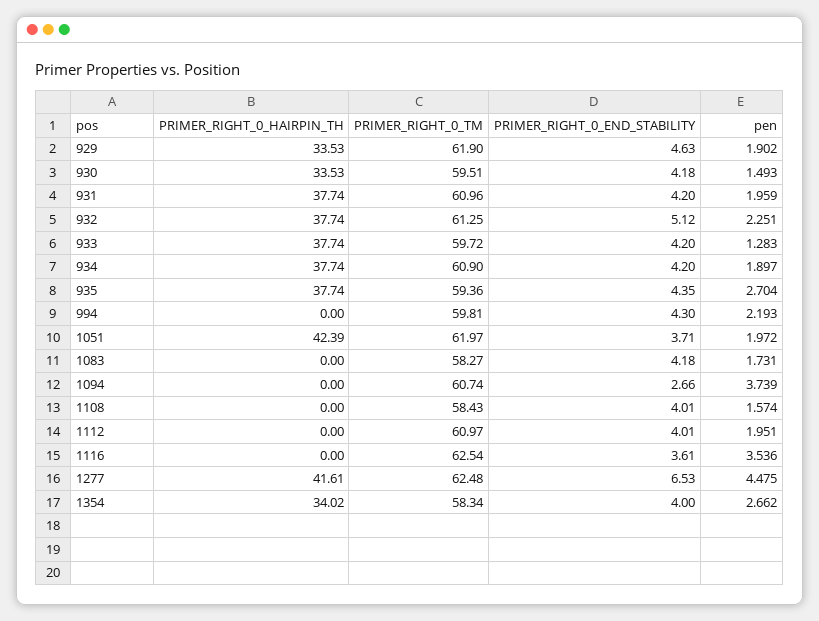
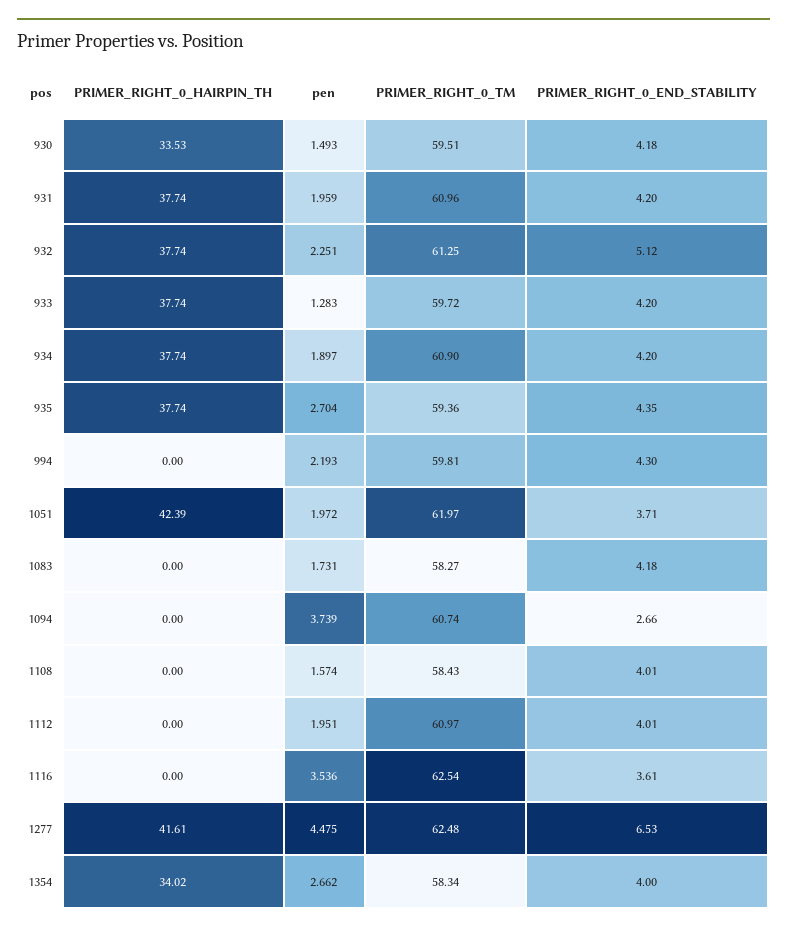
PRIMER_RIGHT_0_HAIRPIN_TH, 929: 33.53 -> none
PRIMER_RIGHT_0_TM, 929: 61.9 -> none
PRIMER_RIGHT_0_END_STABILITY, 929: 4.63 -> none
pen, 929: 1.902 -> none

